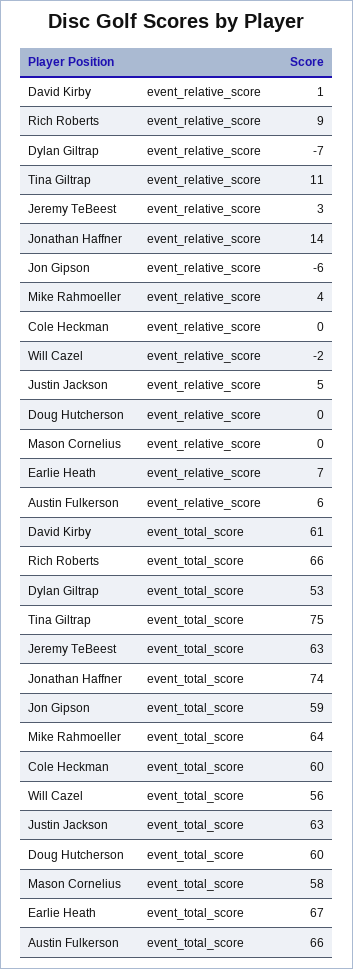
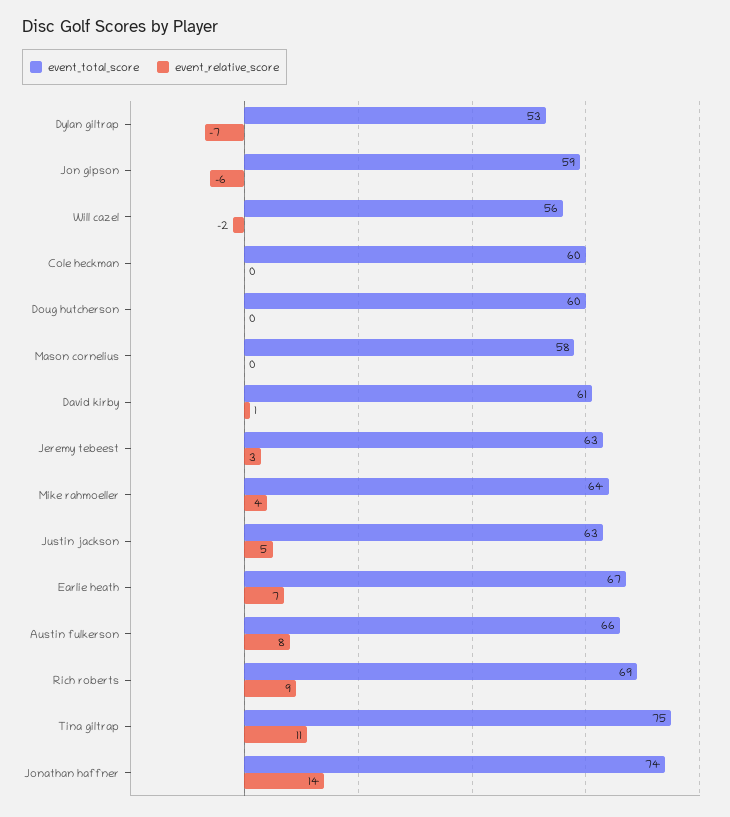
event_relative_score, Austin Fulkerson: 6 -> 8
event_total_score, Rich Roberts: 66 -> 69

